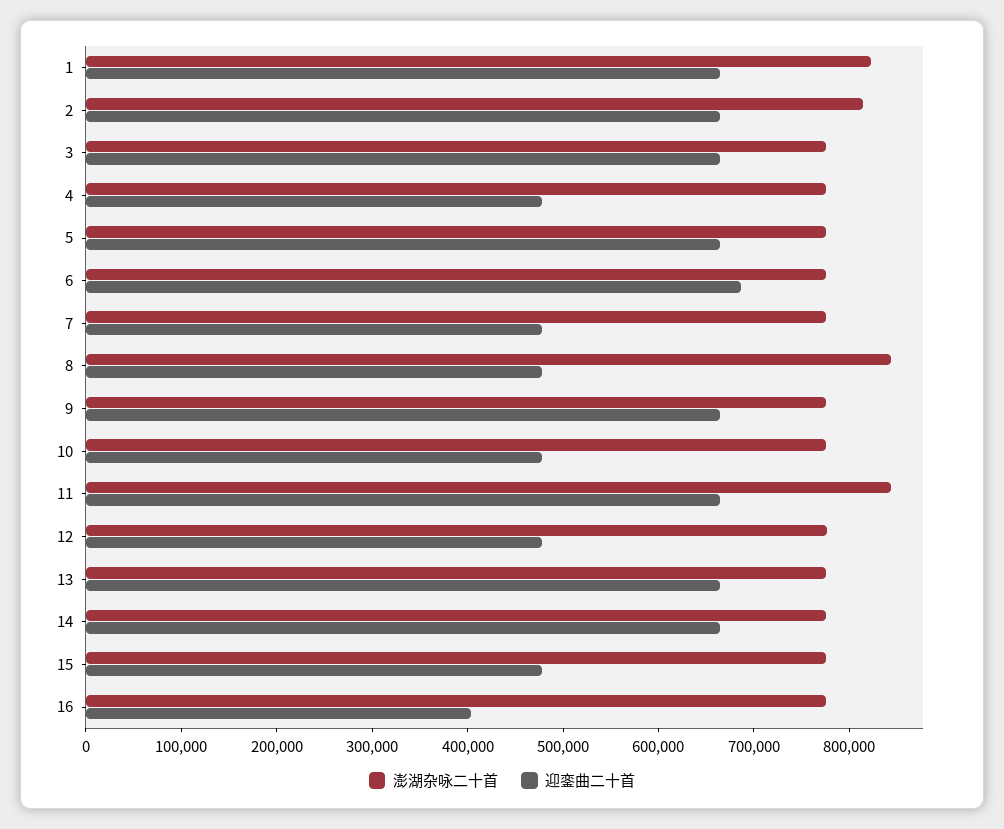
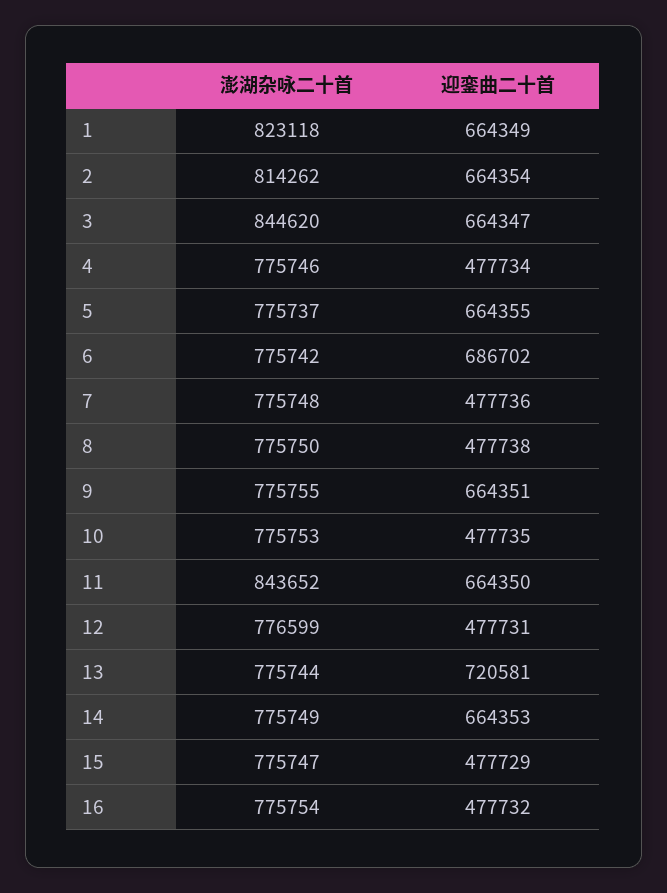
澎湖杂咏二十首, 3: 780000 -> 844620
澎湖杂咏二十首, 8: 840000 -> 775750
迎銮曲二十首, 13: 660000 -> 720581
迎銮曲二十首, 16: 400000 -> 477732

